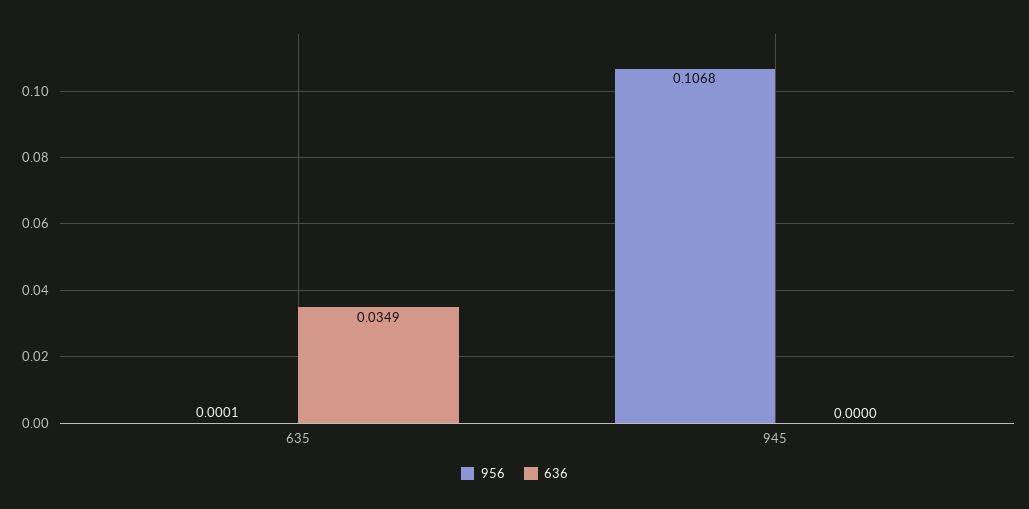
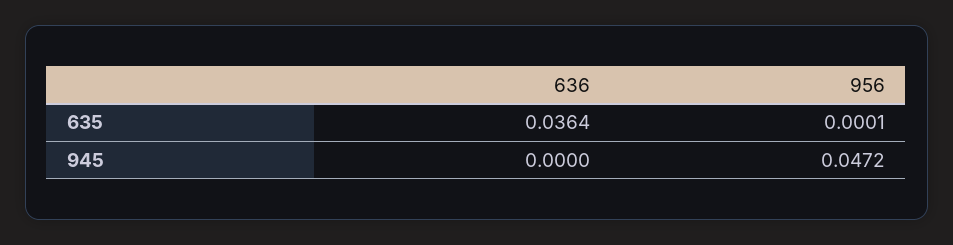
636, 635: 0.0349 -> 0.0364
956, 945: 0.1068 -> 0.0472

